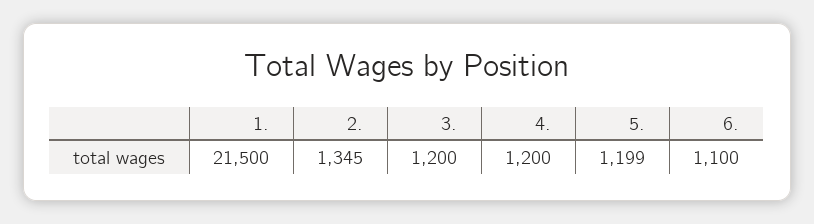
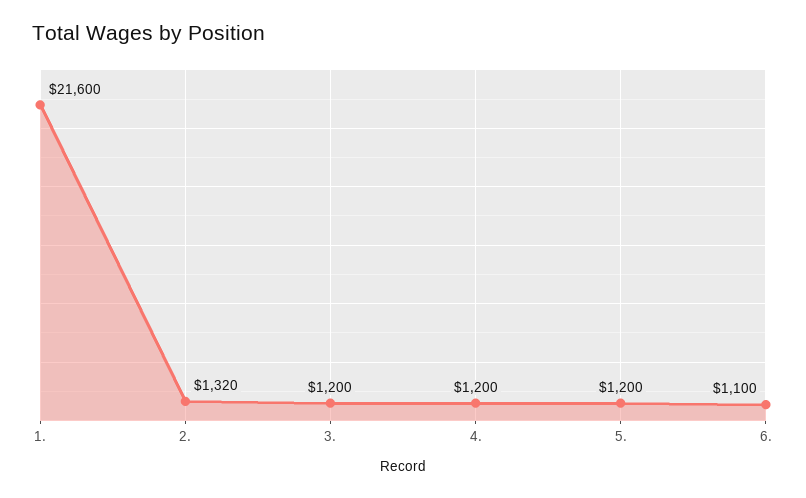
1.: 21500 -> 21600
2.: 1345 -> 1320
5.: 1199 -> 1200

